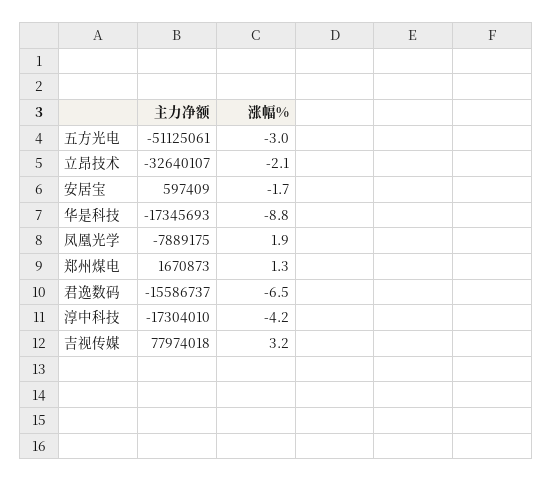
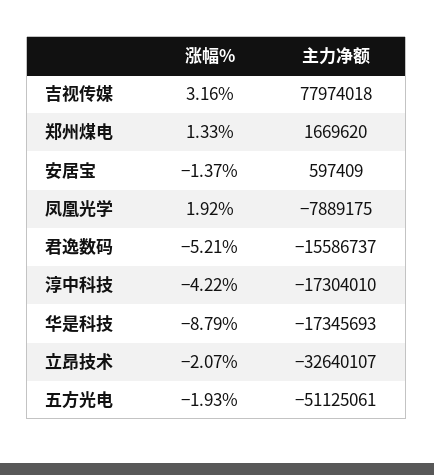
涨幅%, 五方光电: -3 -> -1.93
涨幅%, 安居宝: -1.7 -> -1.37
主力净额, 郑州煤电: 1670873 -> 1669620
涨幅%, 君逸数码: -6.5 -> -5.21

